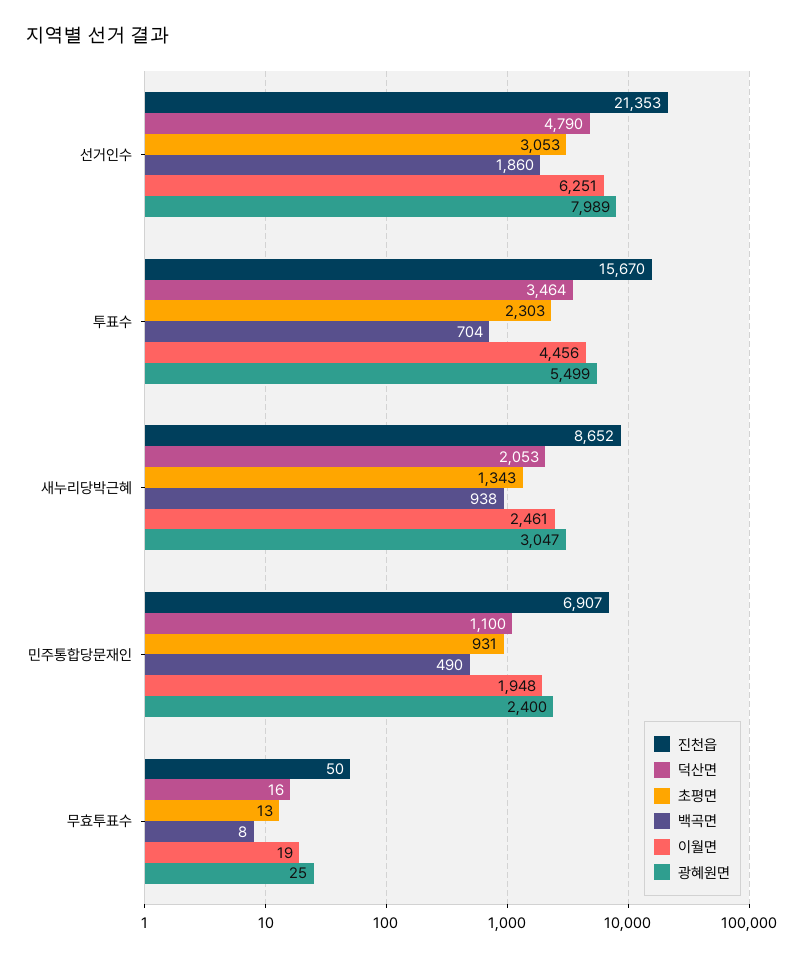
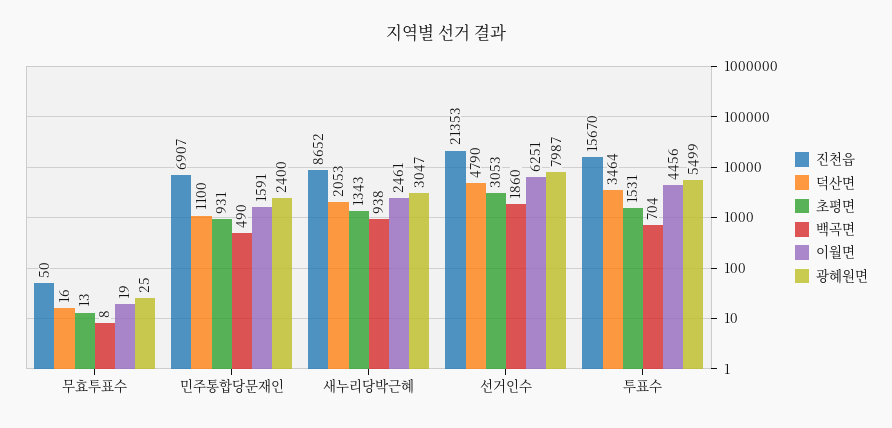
광혜원면, 선거인수: 7989 -> 7987
초평면, 투표수: 2303 -> 1531
이월면, 민주통합당문재인: 1948 -> 1591

